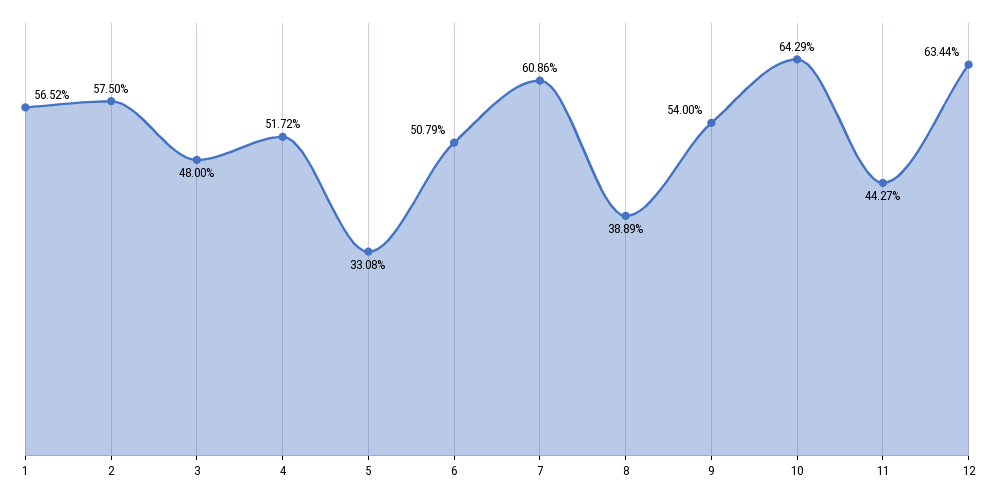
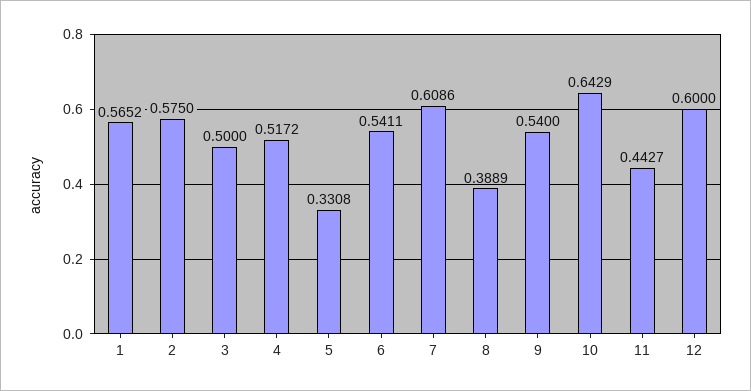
3: 0.48 -> 0.5
6: 0.5079 -> 0.5411
12: 0.6344 -> 0.6

